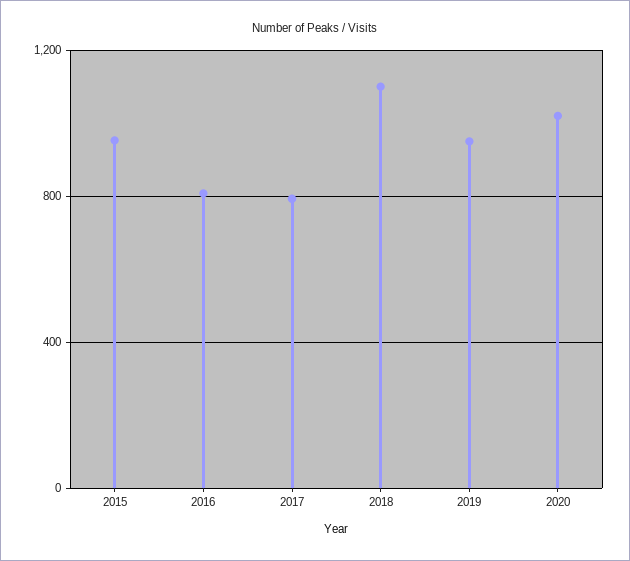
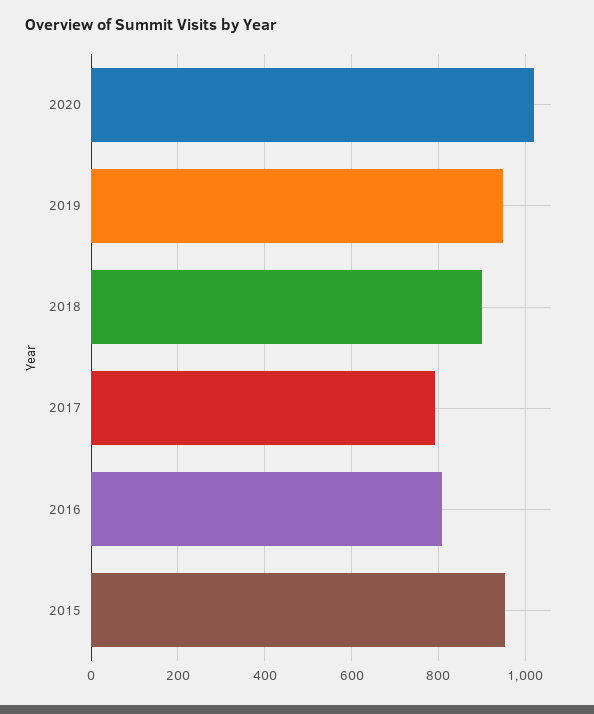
2018: 1100 -> 900

